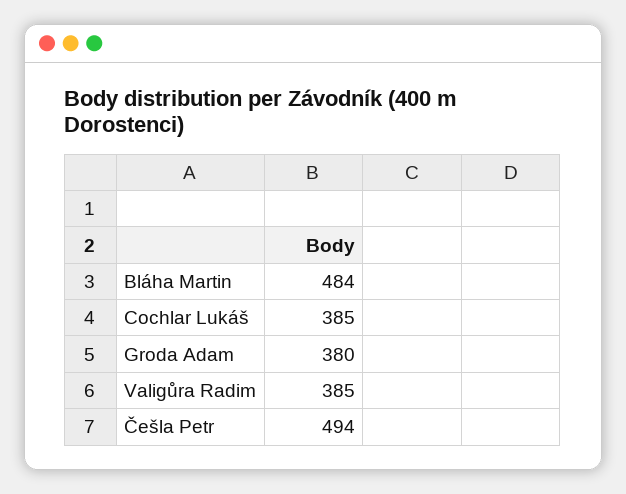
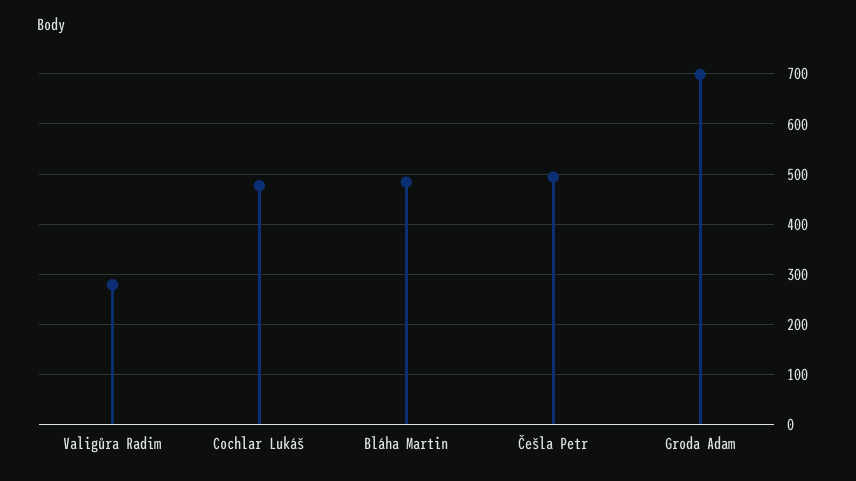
Cochlar Lukáš: 385 -> 480
Groda Adam: 380 -> 700
Valigůra Radim: 385 -> 280

